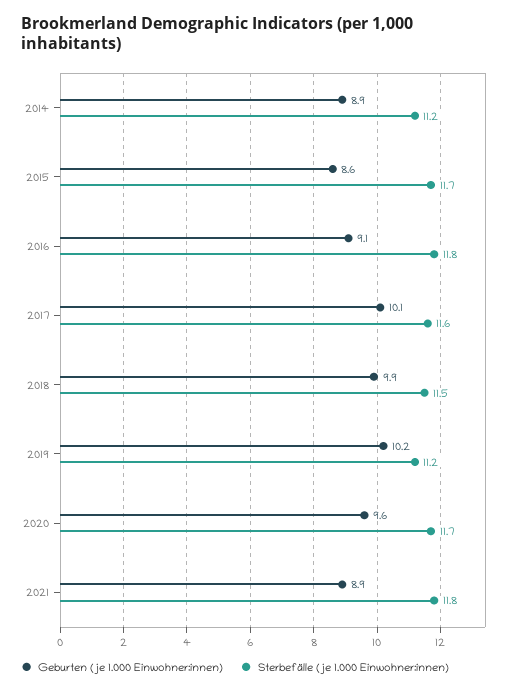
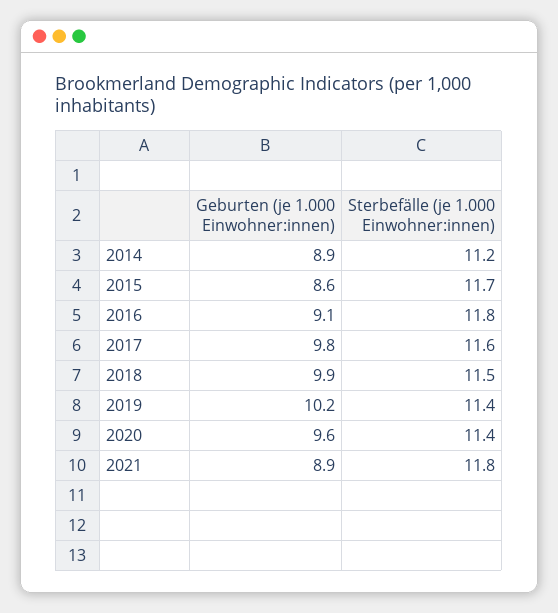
Geburten (je 1.000 Einwohner:innen), 2017: 10.1 -> 9.8
Sterbefälle (je 1.000 Einwohner:innen), 2019: 11.2 -> 11.4
Sterbefälle (je 1.000 Einwohner:innen), 2020: 11.7 -> 11.4

